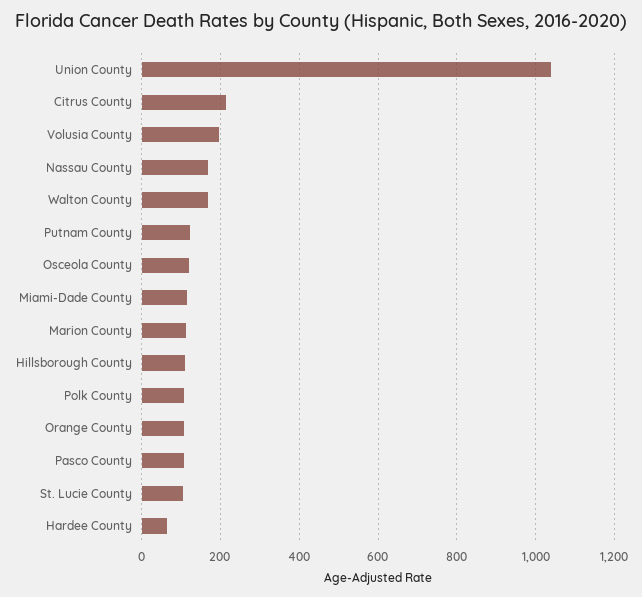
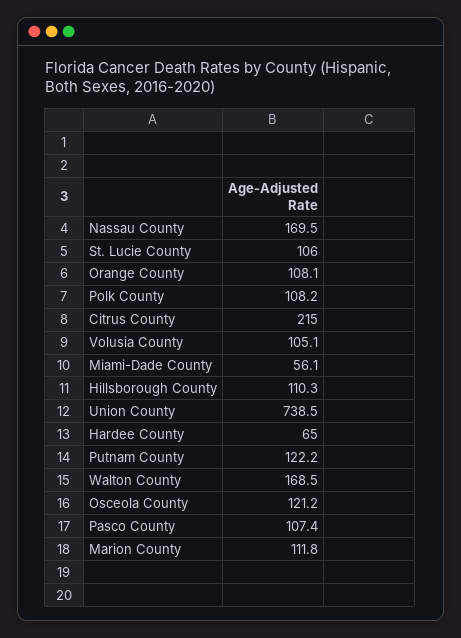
Union County: 1040 -> 738.5
Volusia County: 200 -> 105.1
Miami-Dade County: 120 -> 56.1

